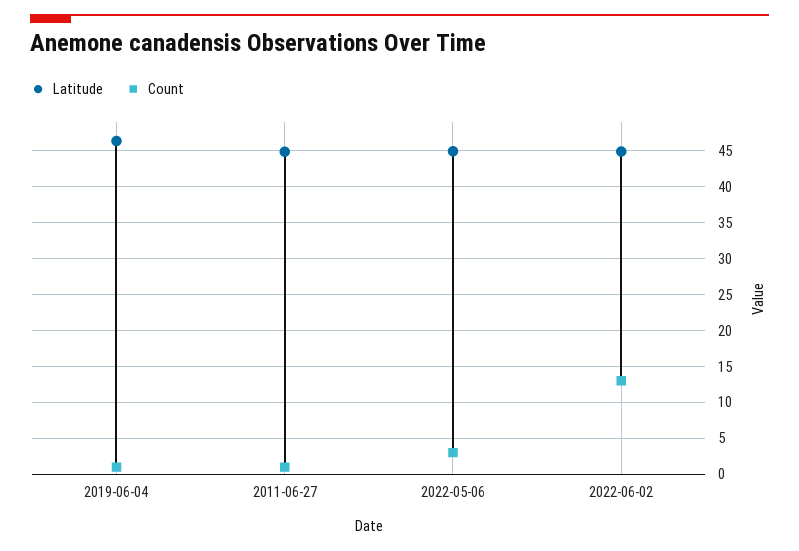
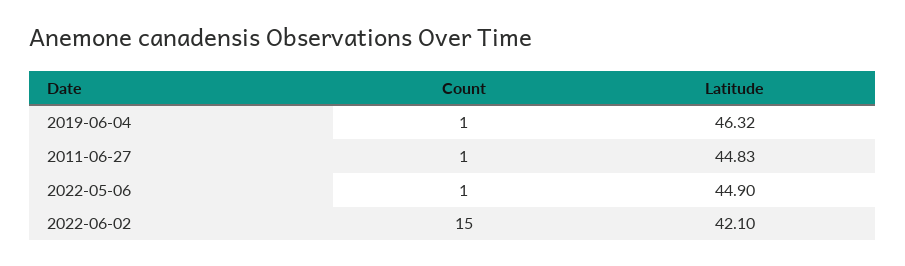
Count, 2022-05-06: 3 -> 1
Latitude, 2022-06-02: 45 -> 42.1
Count, 2022-06-02: 13 -> 15

